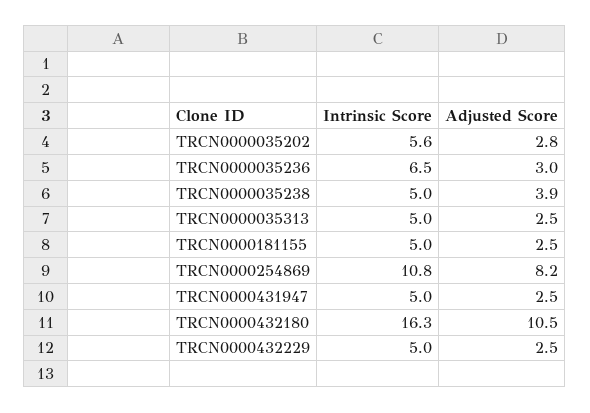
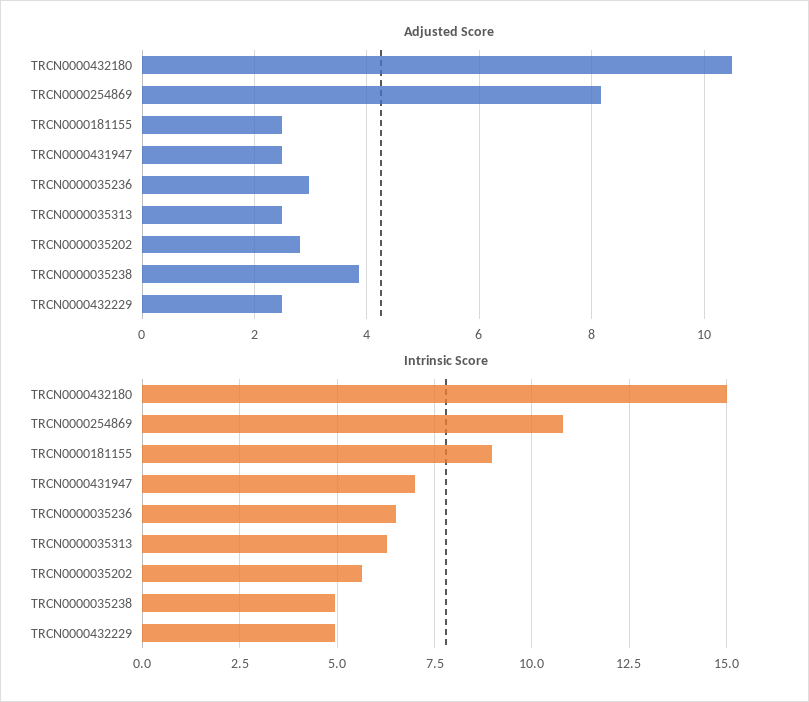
Intrinsic Score, TRCN0000035313: 5 -> 6.25
Intrinsic Score, TRCN0000181155: 5 -> 9
Intrinsic Score, TRCN0000431947: 5 -> 7
Intrinsic Score, TRCN0000432180: 16.3 -> 15

